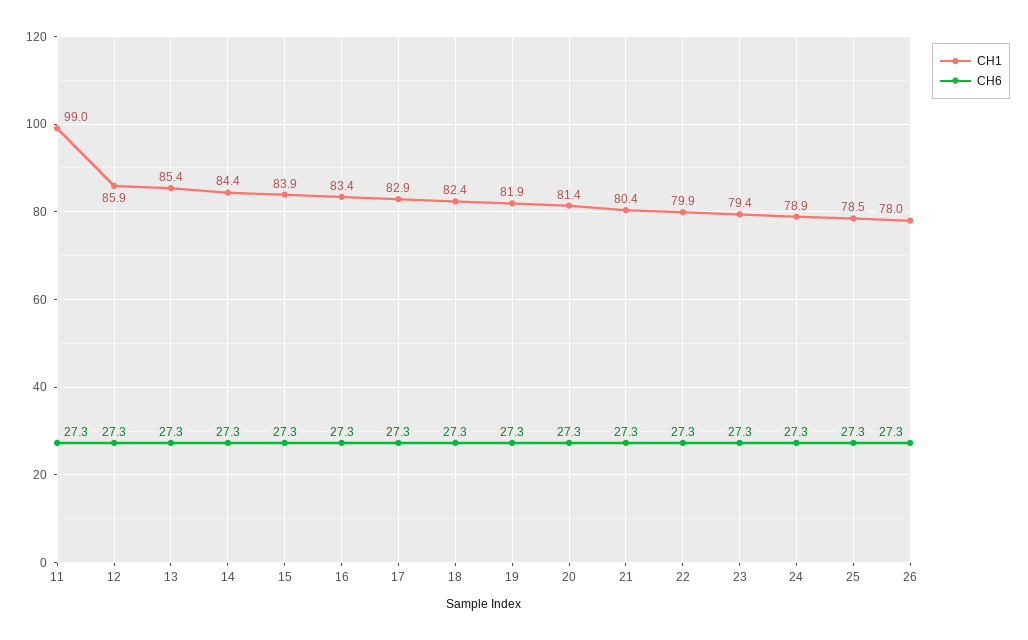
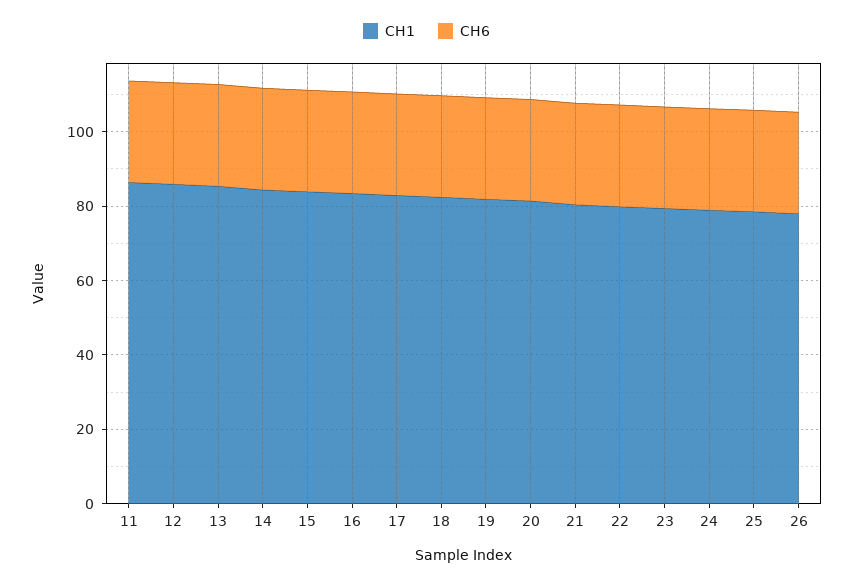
CH1, 11: 99 -> 85

